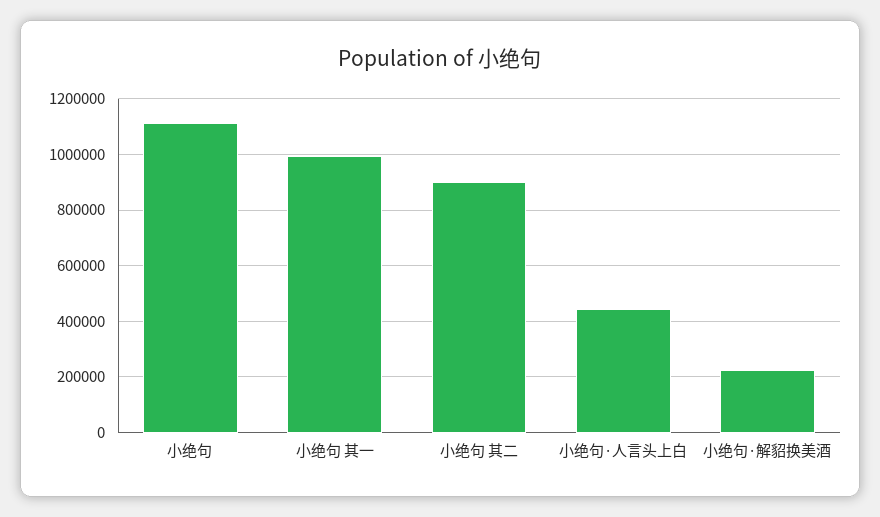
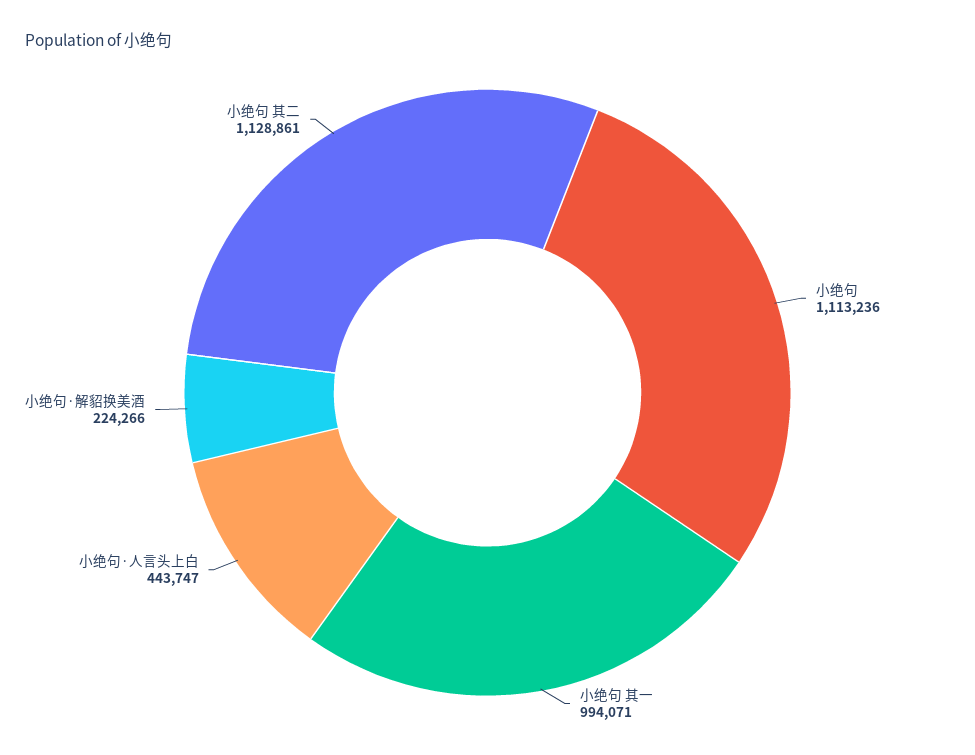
小绝句 其二: 900000 -> 1128861

